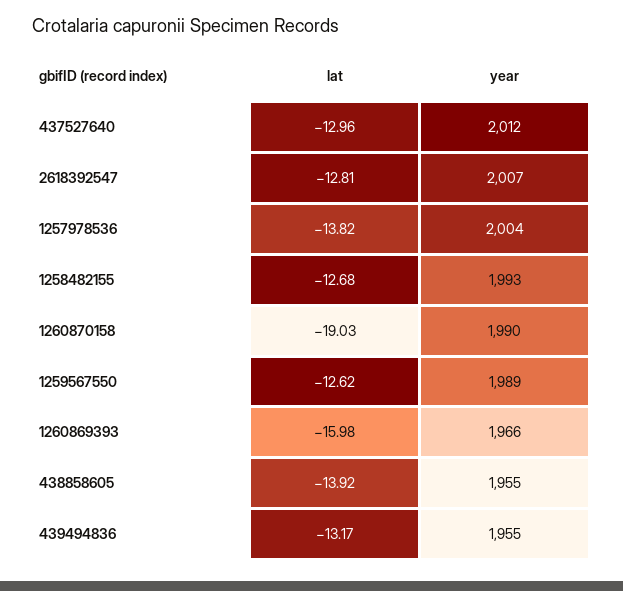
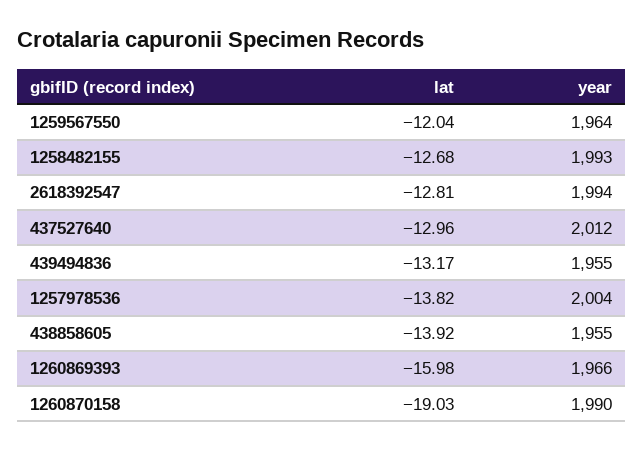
year, 2618392547: 2007 -> 1994
lat, 1259567550: -12.62 -> -12.04
year, 1259567550: 1989 -> 1964

